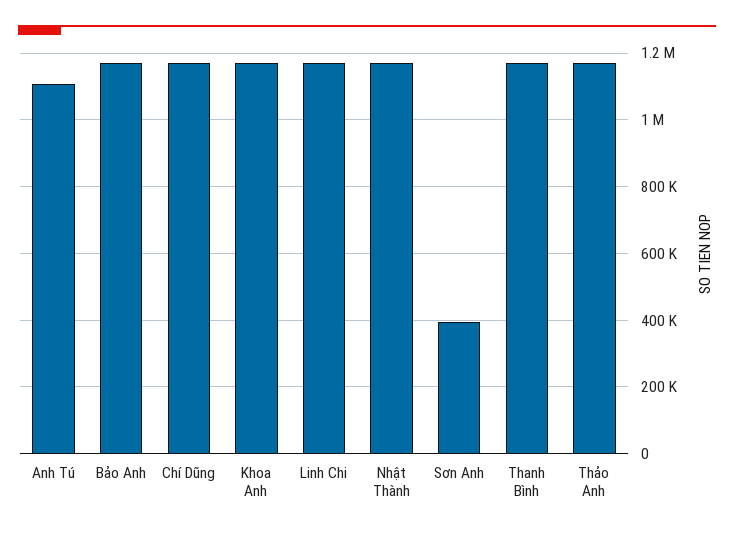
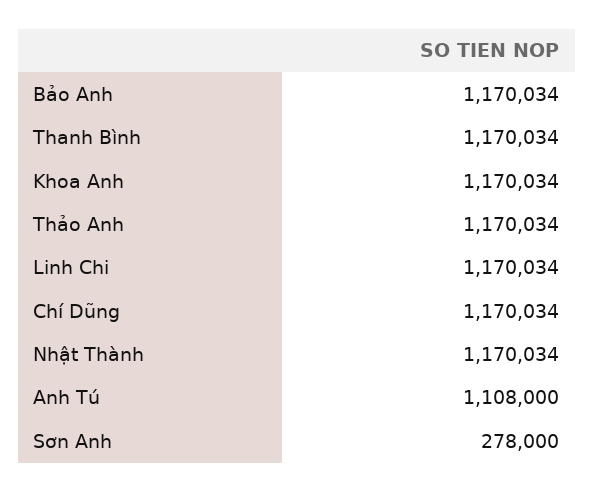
Sơn Anh: 400000 -> 278000

